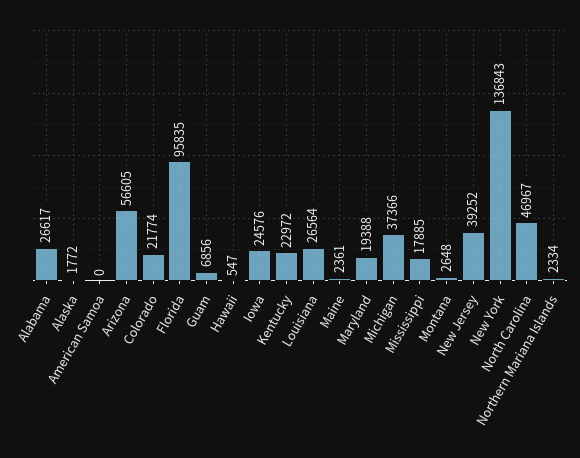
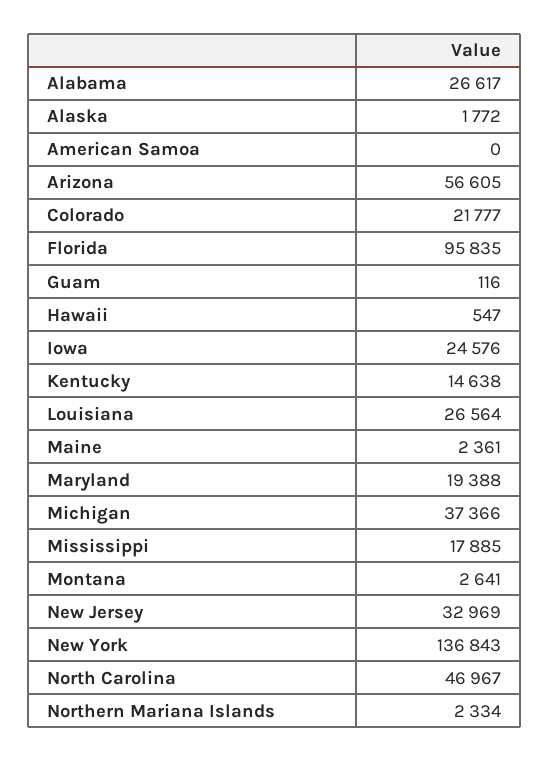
Colorado: 21774 -> 21777
Guam: 6856 -> 116
Kentucky: 22972 -> 14638
Montana: 2648 -> 2641
New Jersey: 39252 -> 32969

